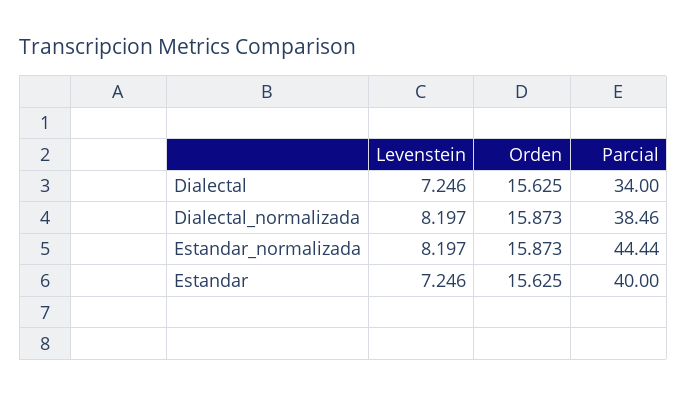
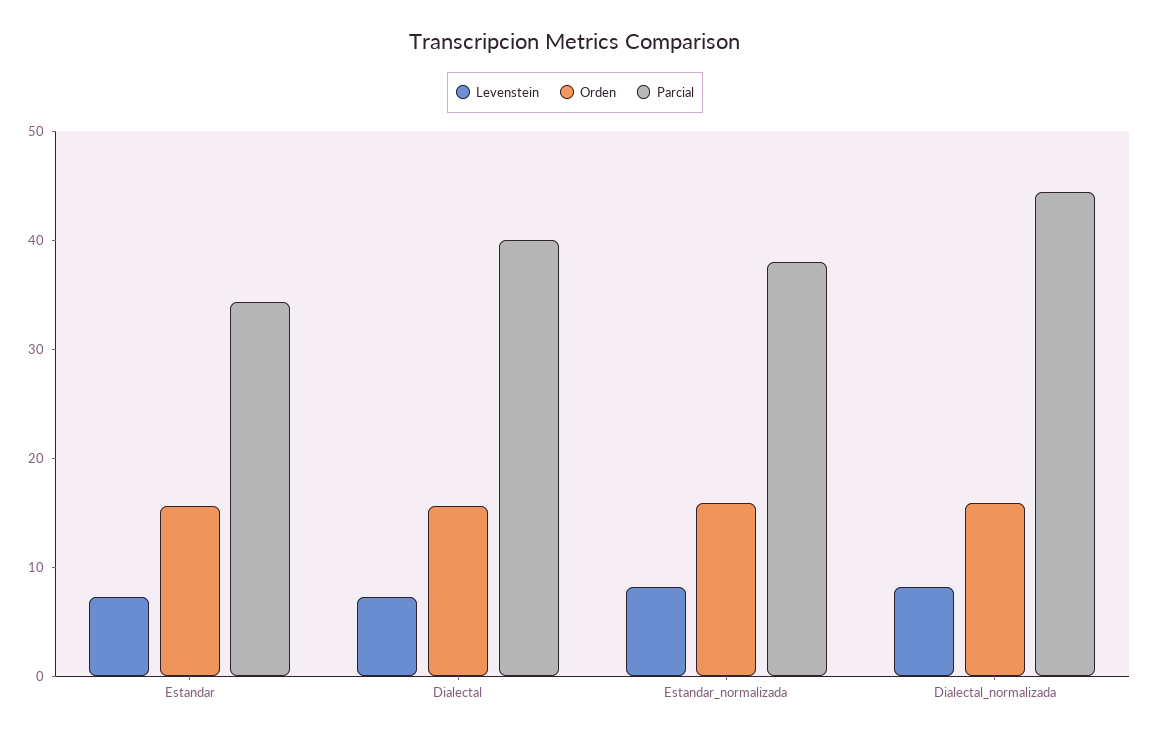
Parcial, Dialectal: 34 -> 40
Parcial, Dialectal_normalizada: 38.46 -> 44
Parcial, Estandar_normalizada: 44.44 -> 38
Parcial, Estandar: 40 -> 34

